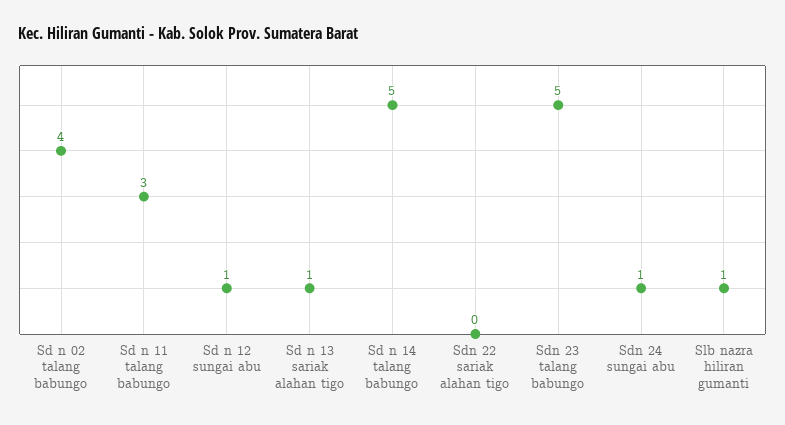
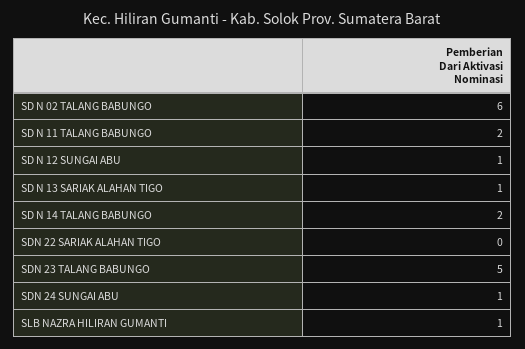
Sd n 02 talang babungo: 4 -> 6
Sd n 11 talang babungo: 3 -> 2
Sd n 14 talang babungo: 5 -> 2

